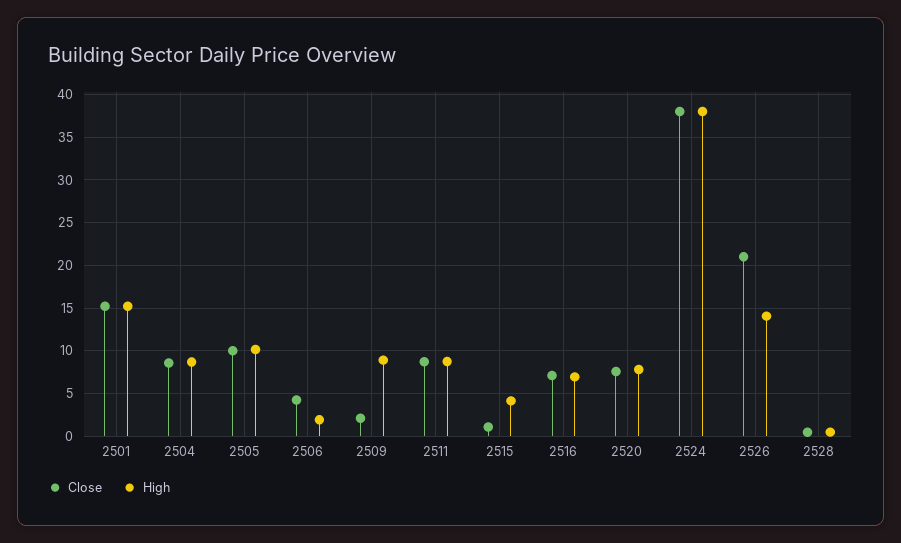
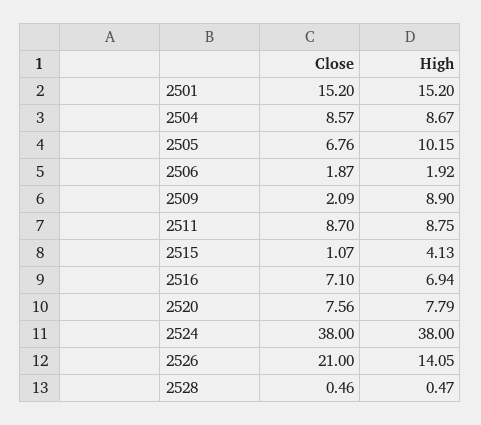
Close, 2505: 10 -> 6.76
Close, 2506: 4 -> 1.87

